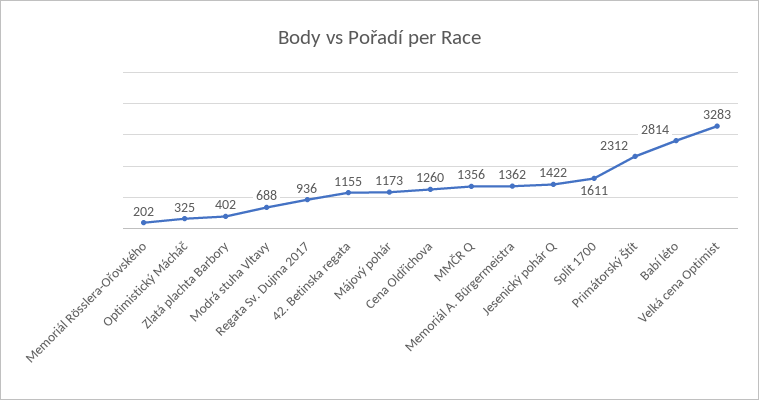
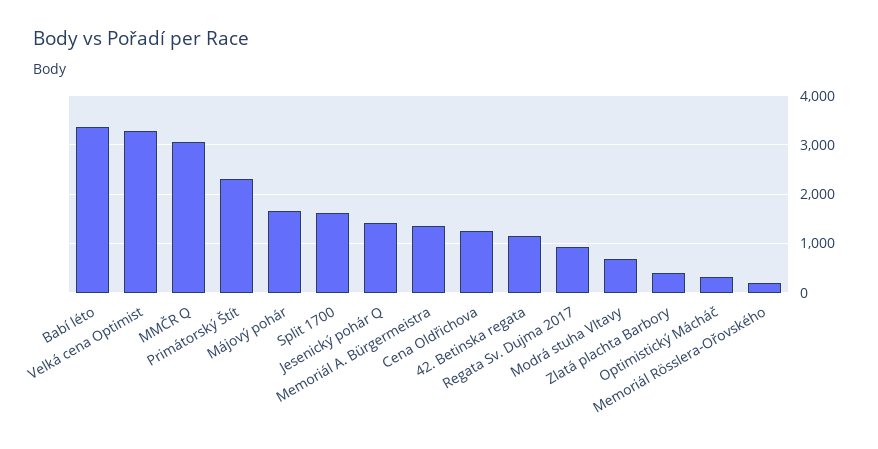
Májový pohár: 1173 -> 1600
MMČR Q: 1356 -> 3000
Babí léto: 2814 -> 3400

